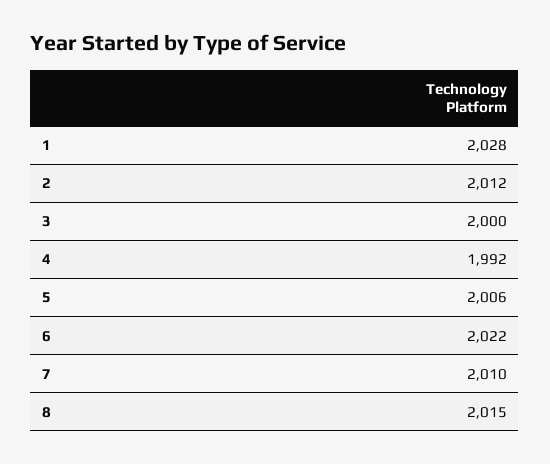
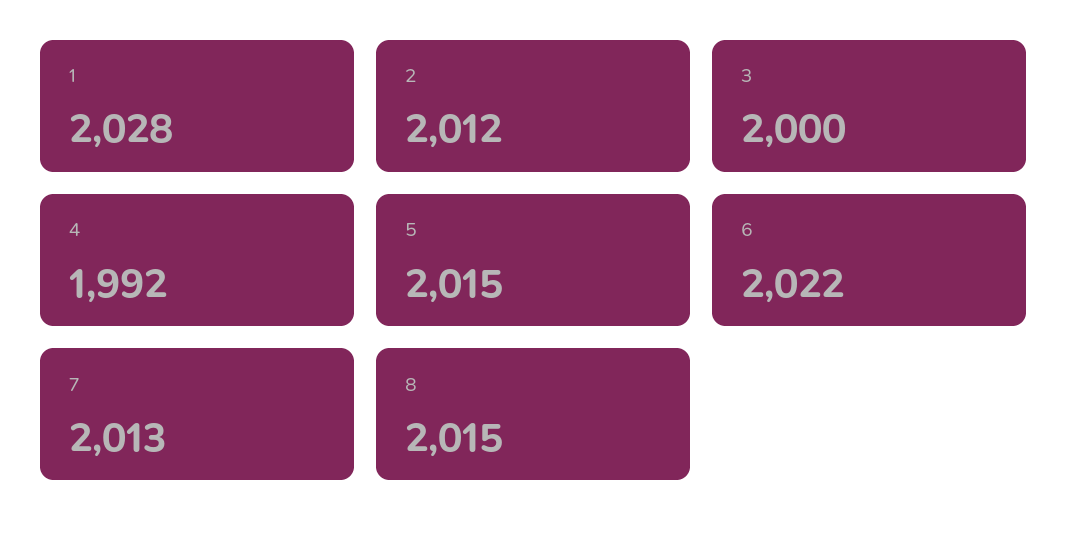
5: 2006 -> 2015
7: 2010 -> 2013

